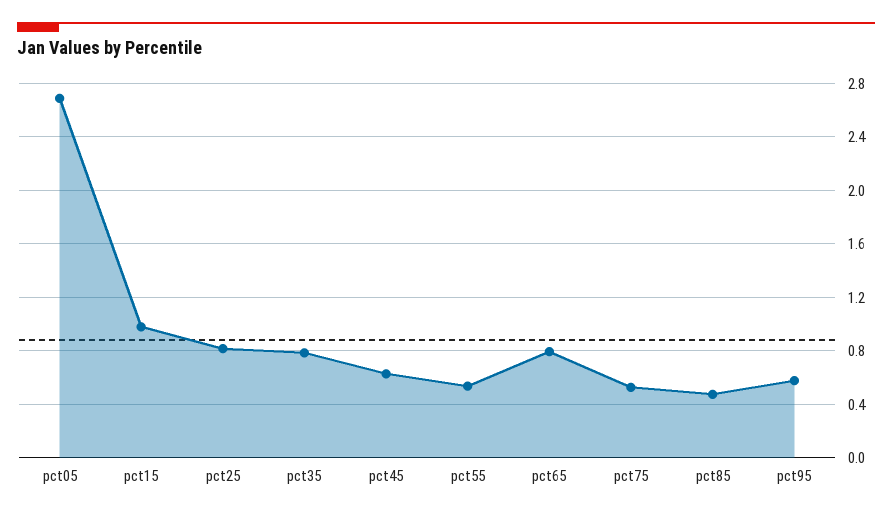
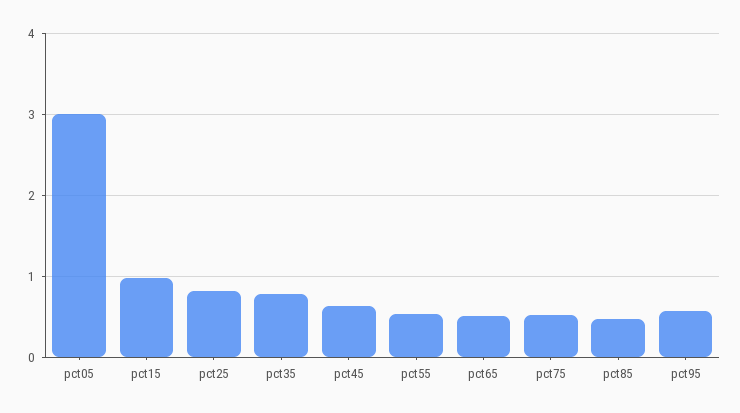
pct05: 2.7 -> 3
pct65: 0.8 -> 0.5

